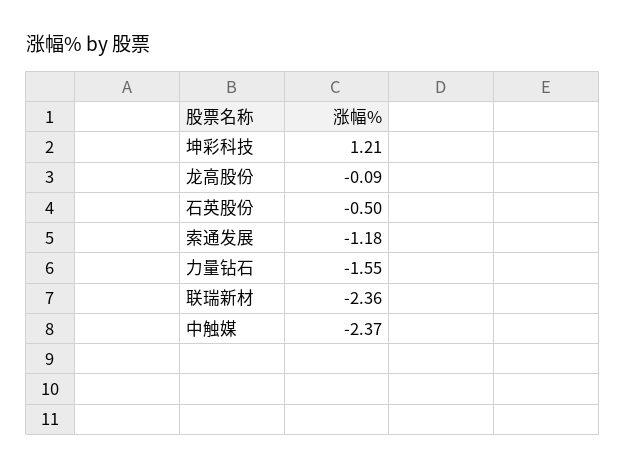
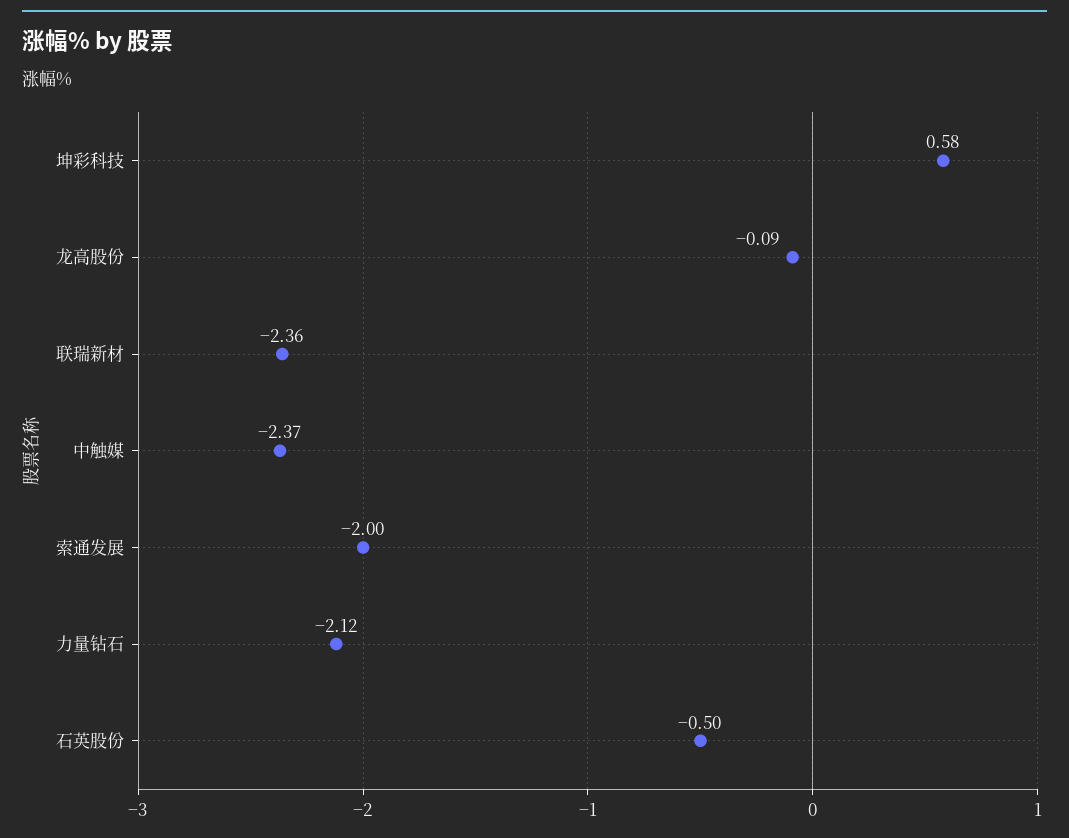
坤彩科技: 1.21 -> 0.58
索通发展: -1.18 -> -2
力量钻石: -1.55 -> -2.12

